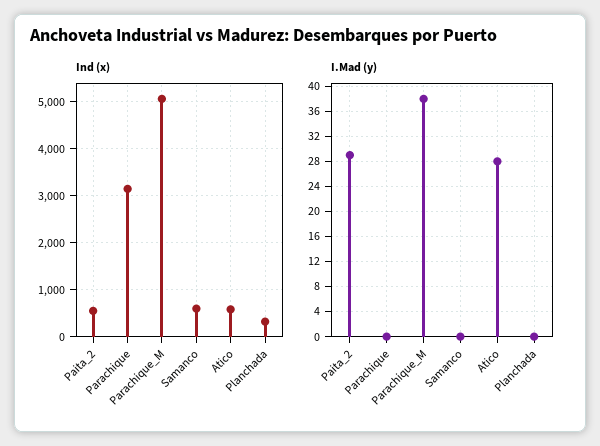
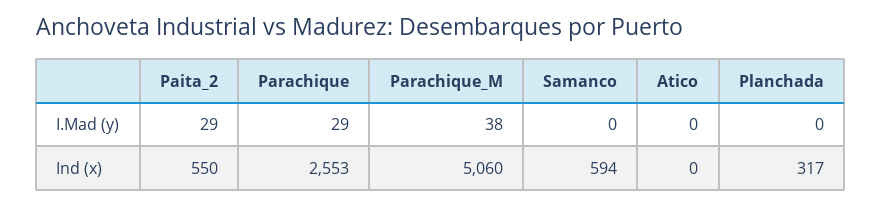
Ind (x), Parachique: 3200 -> 2553
Ind (x), Atico: 600 -> 0
I.Mad (y), Parachique: 0 -> 29
I.Mad (y), Atico: 28 -> 0

